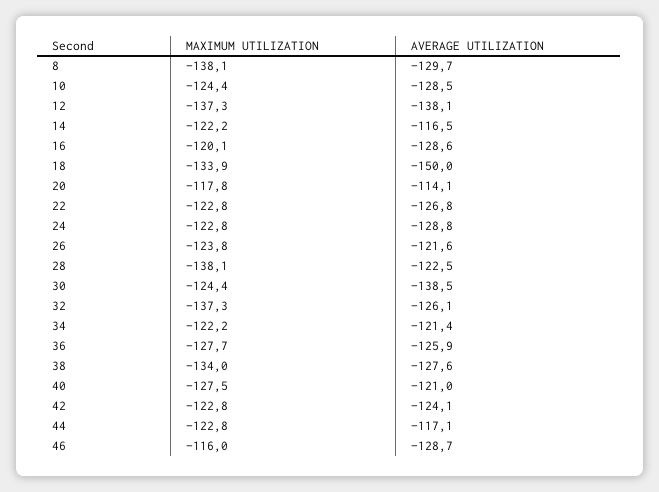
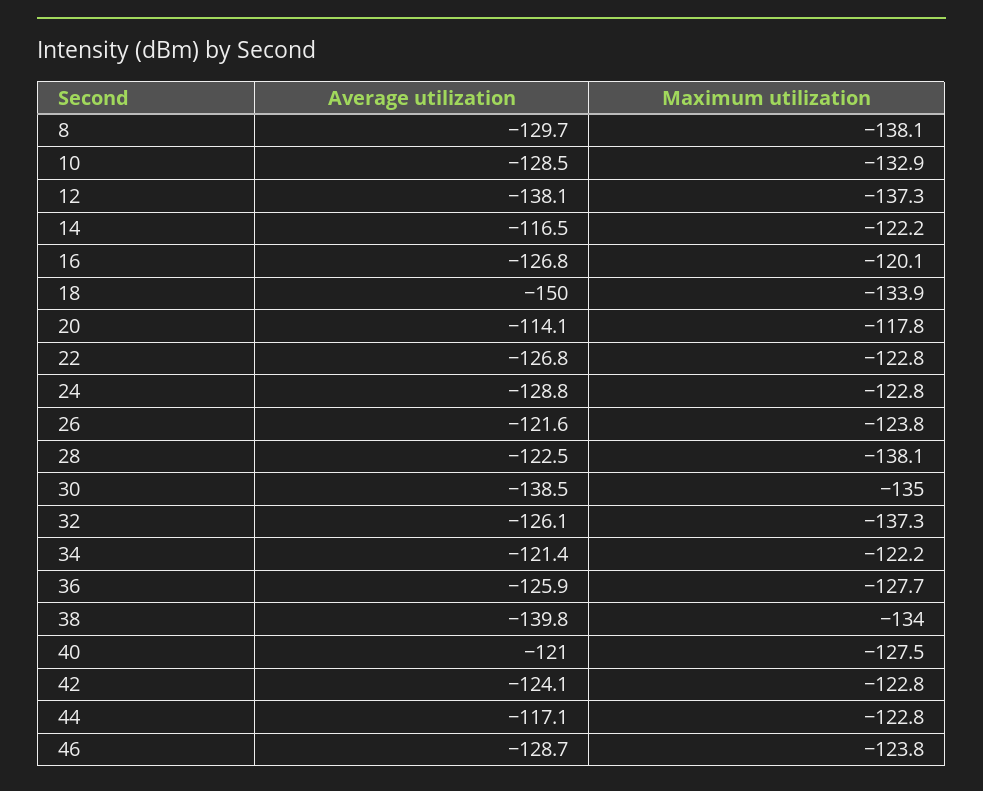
MAXIMUM UTILIZATION, 10: -124.4 -> -132.9
AVERAGE UTILIZATION, 16: -128.6 -> -126.8
MAXIMUM UTILIZATION, 30: -124.4 -> -135
AVERAGE UTILIZATION, 38: -127.6 -> -139.8
MAXIMUM UTILIZATION, 46: -116 -> -123.8

